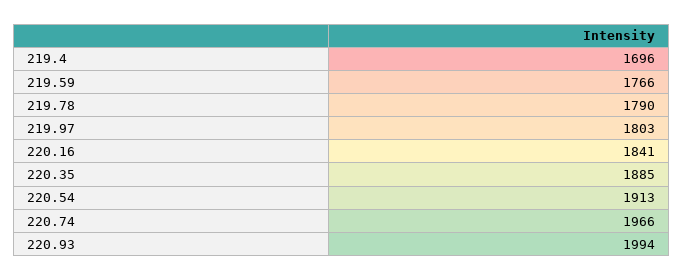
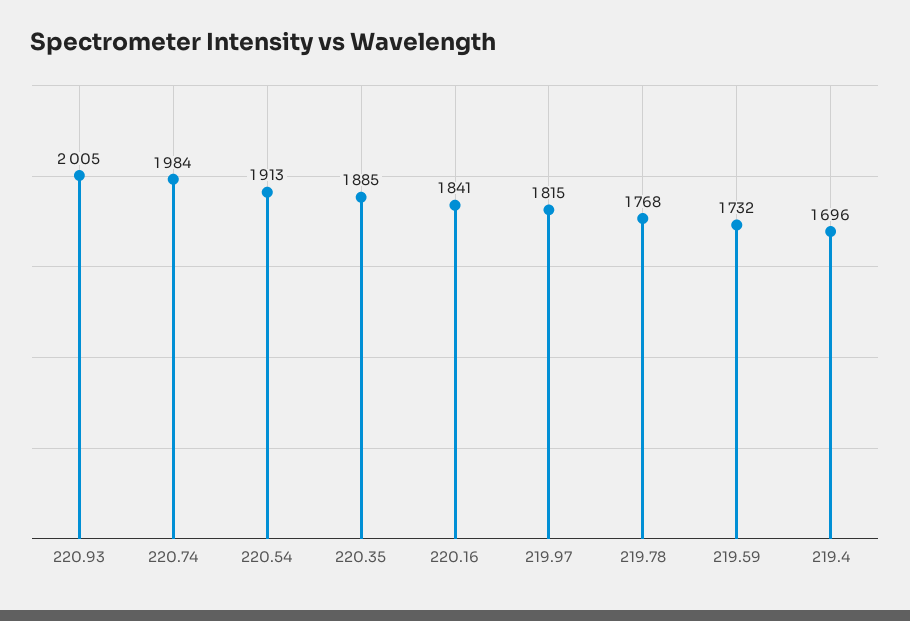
219.59: 1766 -> 1732
219.78: 1790 -> 1768
219.97: 1803 -> 1815
220.74: 1966 -> 1984
220.93: 1994 -> 2005

